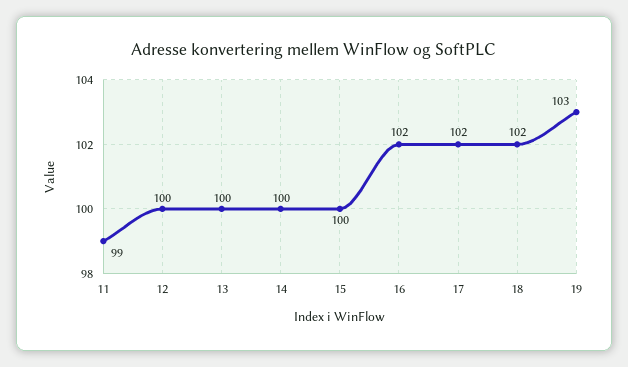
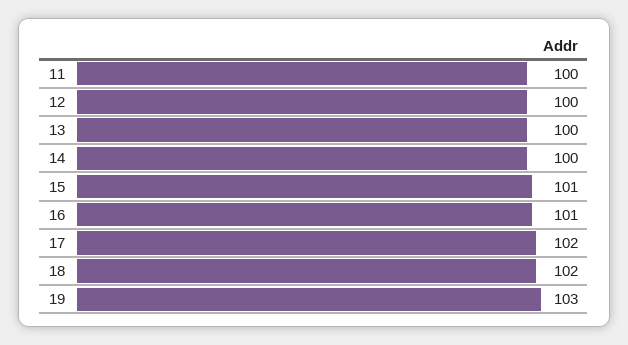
11: 99 -> 100
15: 100 -> 101
16: 102 -> 101

